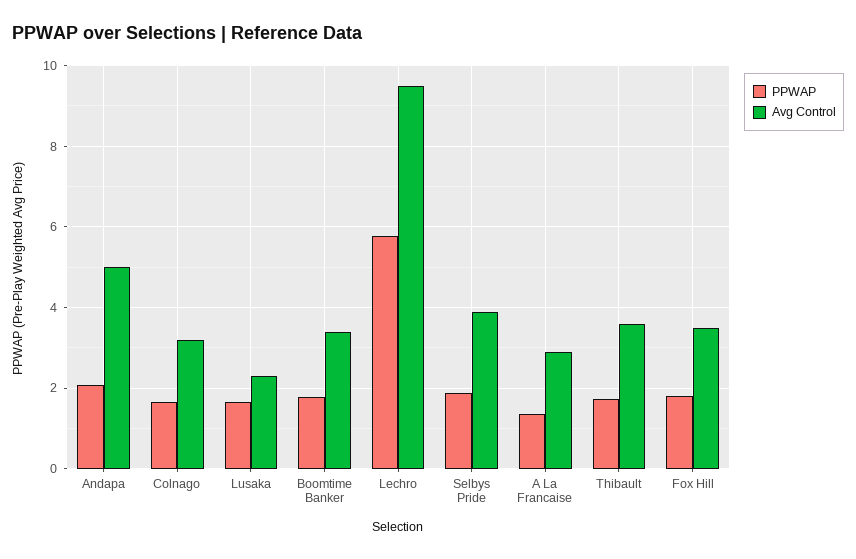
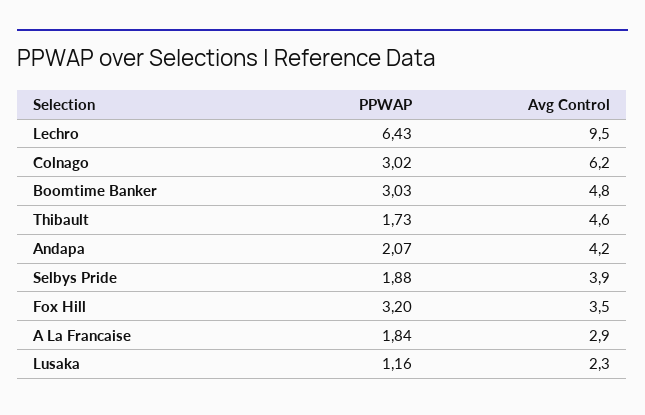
Avg Control, Andapa: 5 -> 4.2
PPWAP, Colnago: 1.6 -> 3.02
Avg Control, Colnago: 3.2 -> 6.2
PPWAP, Lusaka: 1.6 -> 1.16
PPWAP, Boomtime Banker: 1.8 -> 3.03
Avg Control, Boomtime Banker: 3.4 -> 4.8
PPWAP, Lechro: 5.8 -> 6.43
PPWAP, A La Francaise: 1.4 -> 1.84
Avg Control, Thibault: 3.6 -> 4.6
PPWAP, Fox Hill: 1.8 -> 3.2

